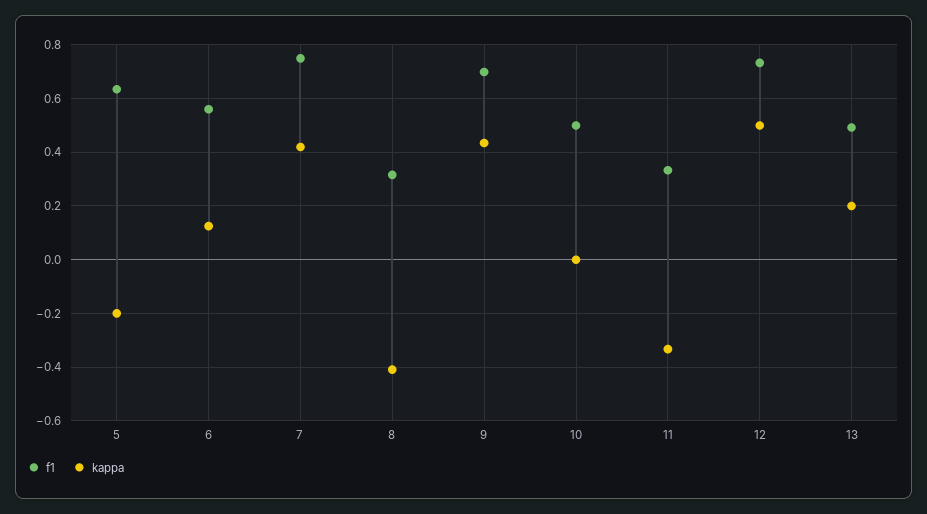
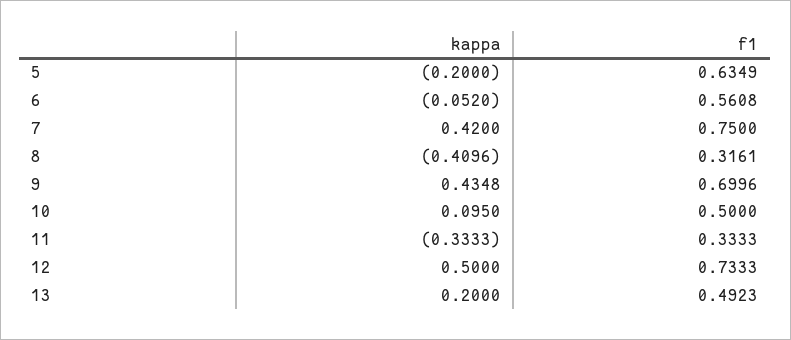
kappa, 6: 0.125 -> -0.052
kappa, 10: 0 -> 0.095

